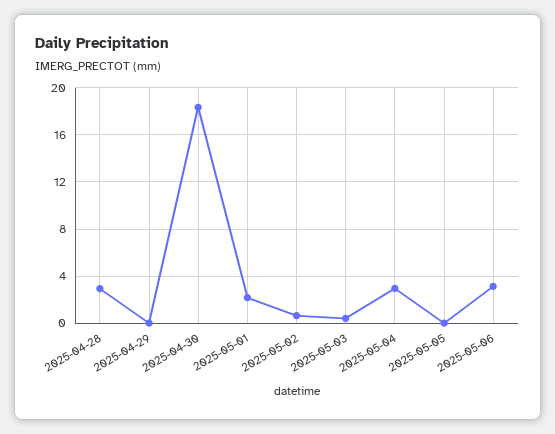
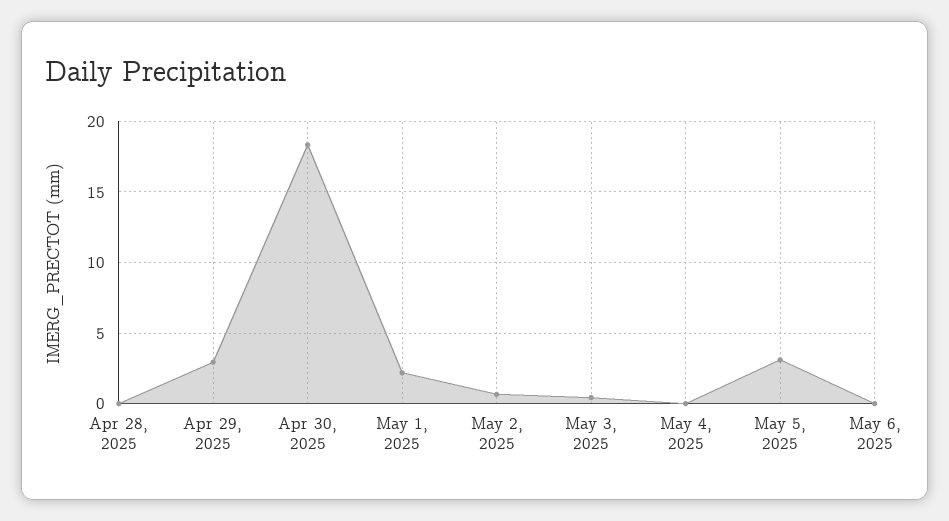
2025-04-28: 3 -> 0
2025-04-29: 0 -> 3
2025-05-04: 3 -> 0
2025-05-05: 0 -> 3
2025-05-06: 3 -> 0

